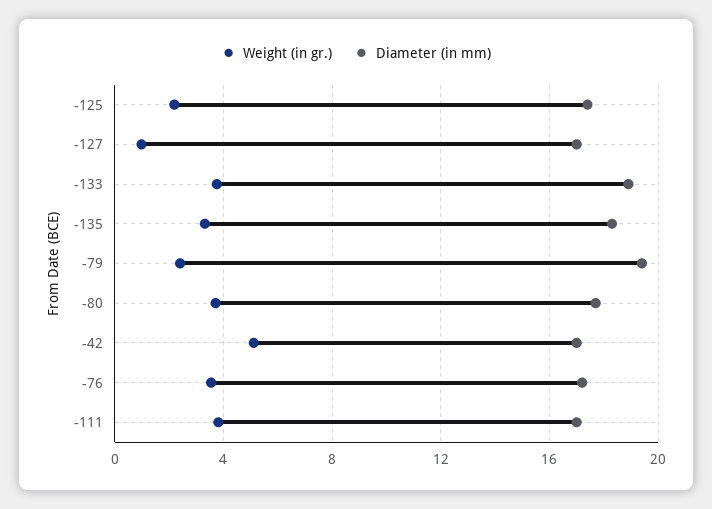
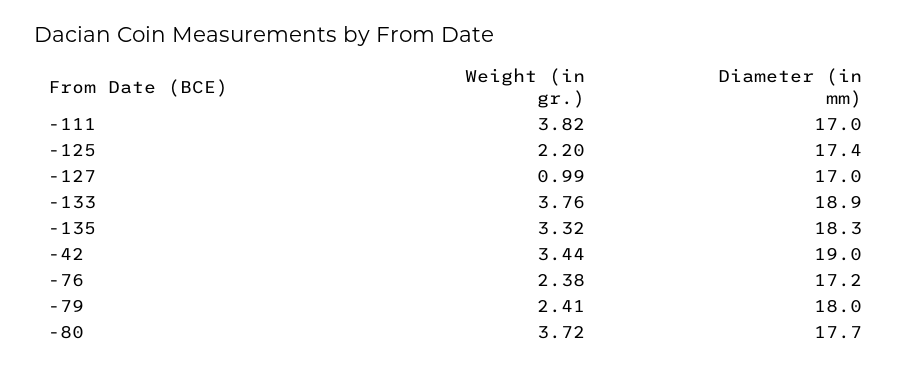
Diameter (in mm), -79: 19.5 -> 18
Weight (in gr.), -42: 5 -> 3.44
Diameter (in mm), -42: 17 -> 19
Weight (in gr.), -76: 3.5 -> 2.38

